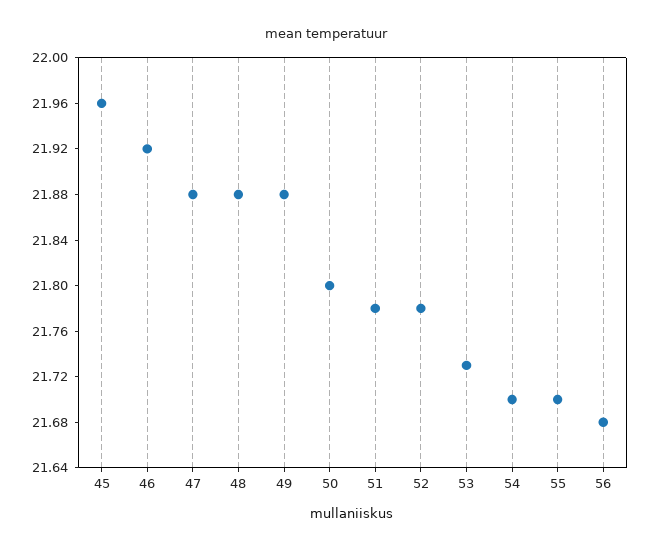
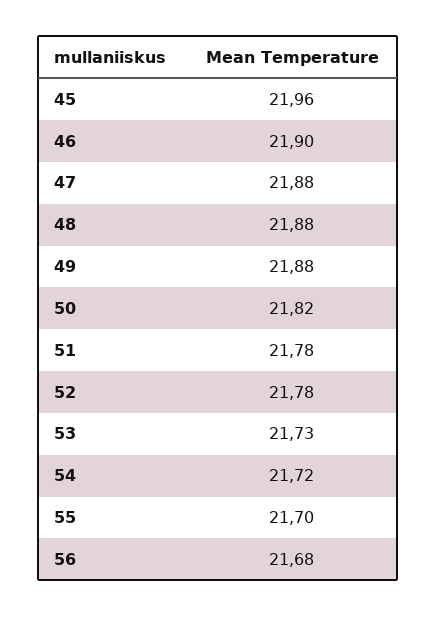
46: 21.92 -> 21.9
50: 21.8 -> 21.82
54: 21.7 -> 21.72

